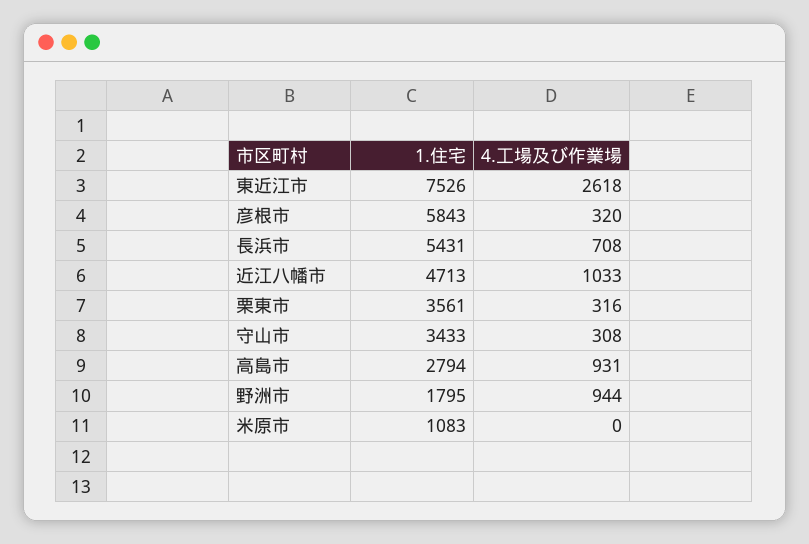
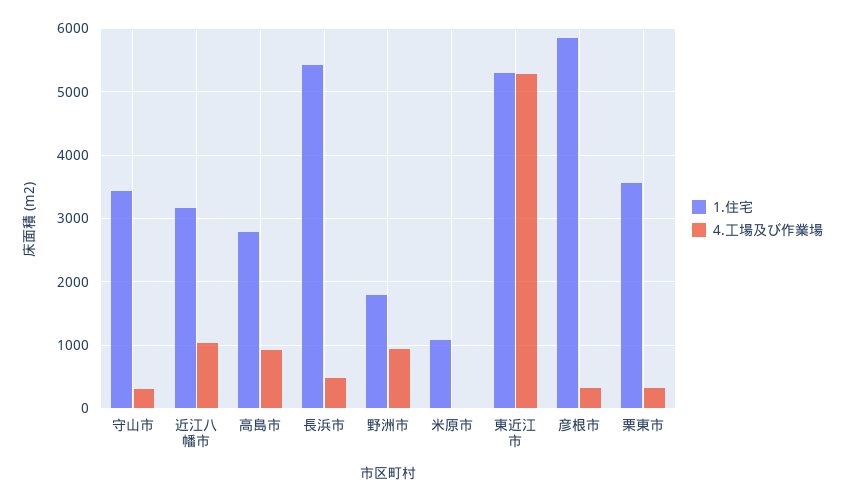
1.住宅, 東近江市: 7526 -> 5300
4.工場及び作業場, 東近江市: 2618 -> 5300
4.工場及び作業場, 長浜市: 708 -> 500
1.住宅, 近江八幡市: 4713 -> 3200

